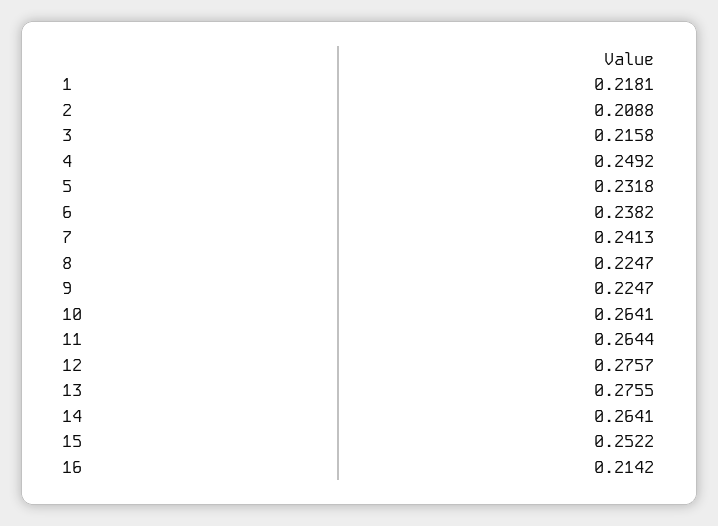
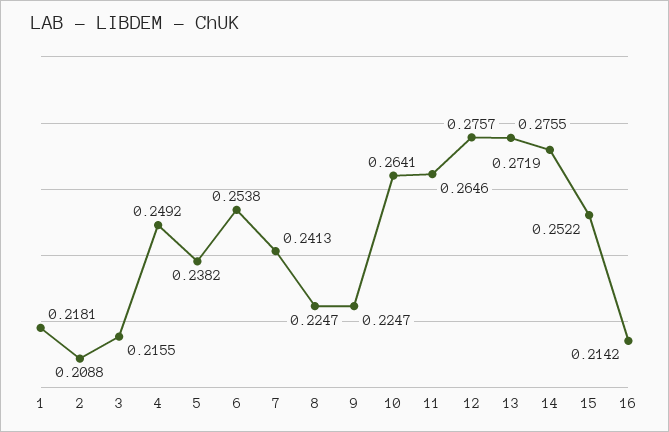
3: 0.2158 -> 0.2155
5: 0.2318 -> 0.2382
6: 0.2382 -> 0.2538
11: 0.2644 -> 0.2646
14: 0.2641 -> 0.2719

